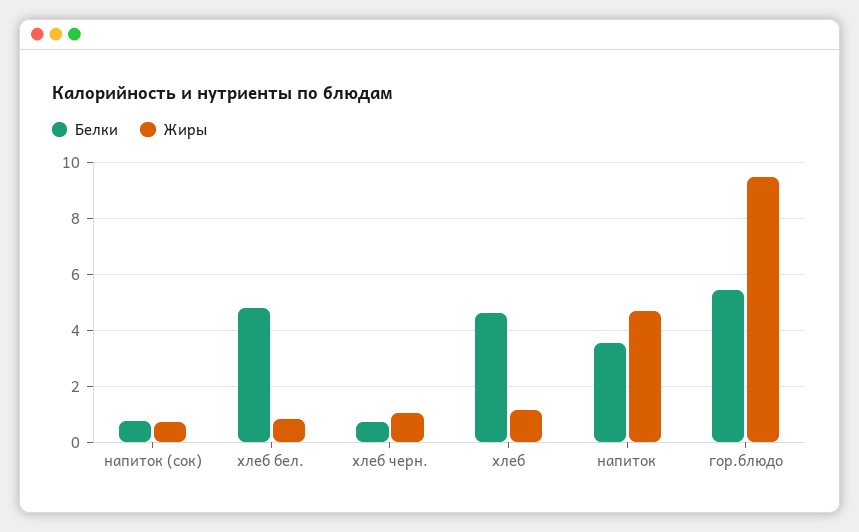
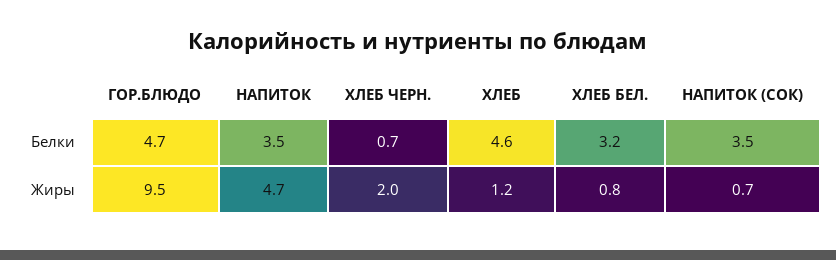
Белки, напиток (сок): 0.75 -> 3.5
Белки, хлеб бел.: 4.75 -> 3.2
Жиры, хлеб черн.: 1 -> 2
Белки, гор.блюдо: 5.5 -> 4.7

